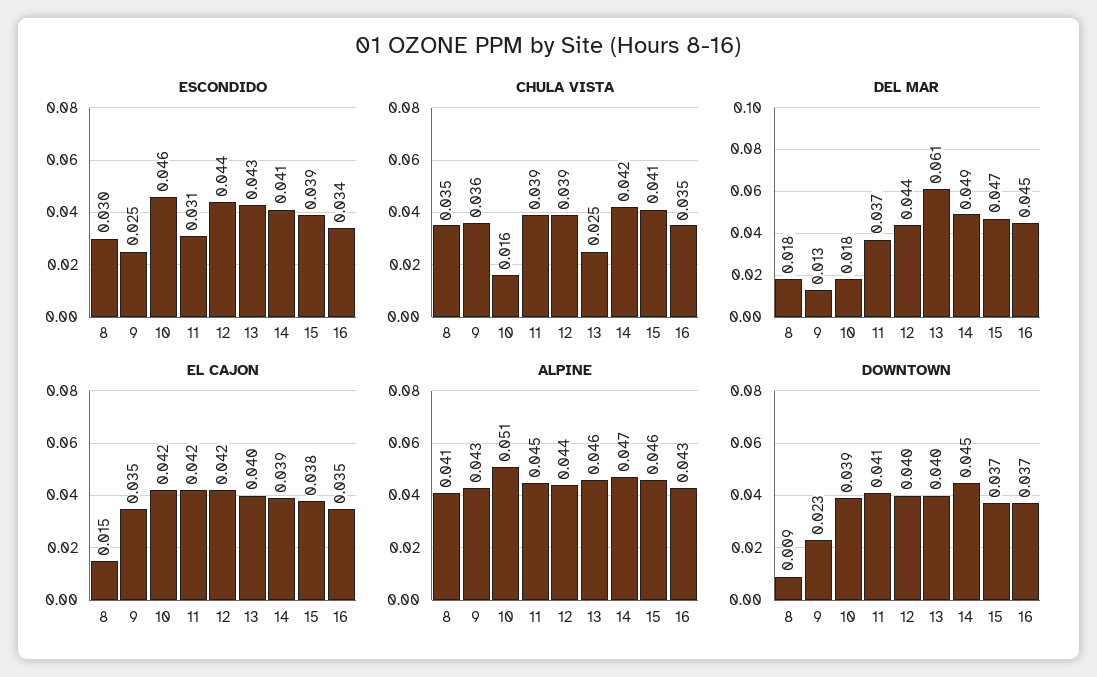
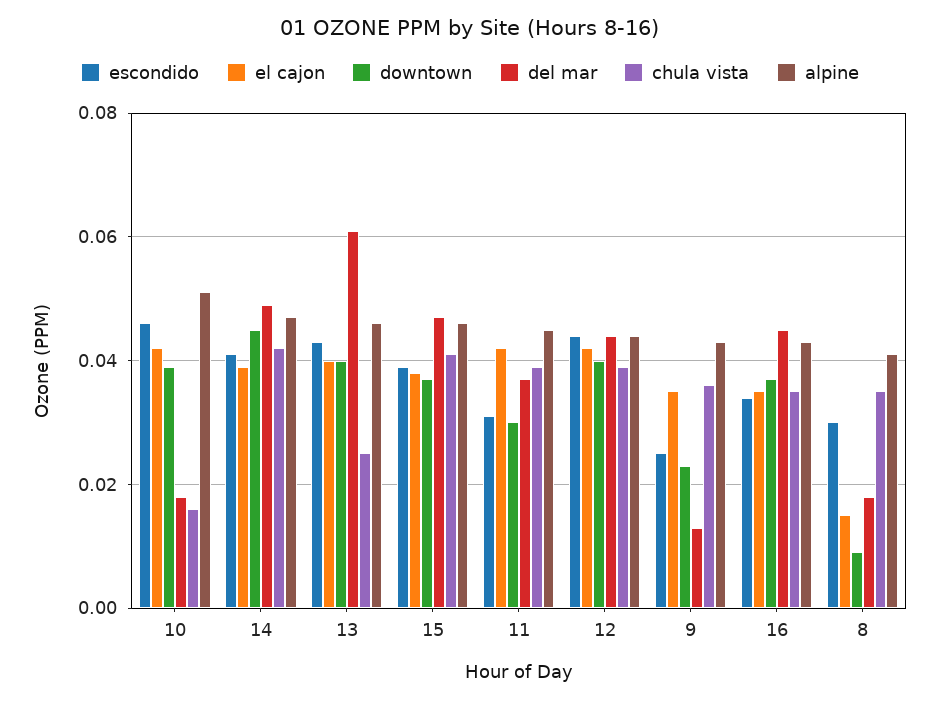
DOWNTOWN, 11: 0.041 -> 0.03

